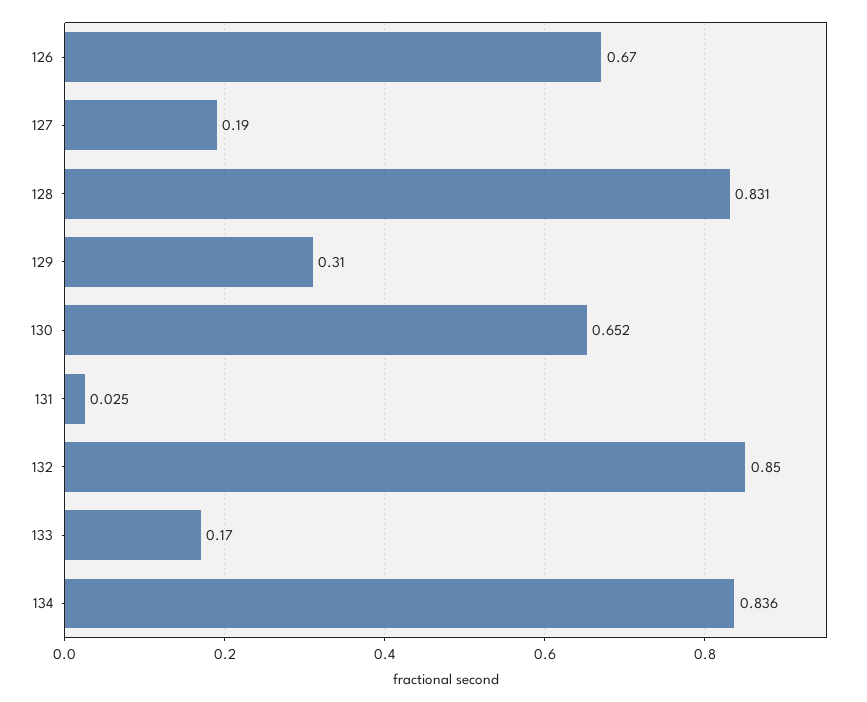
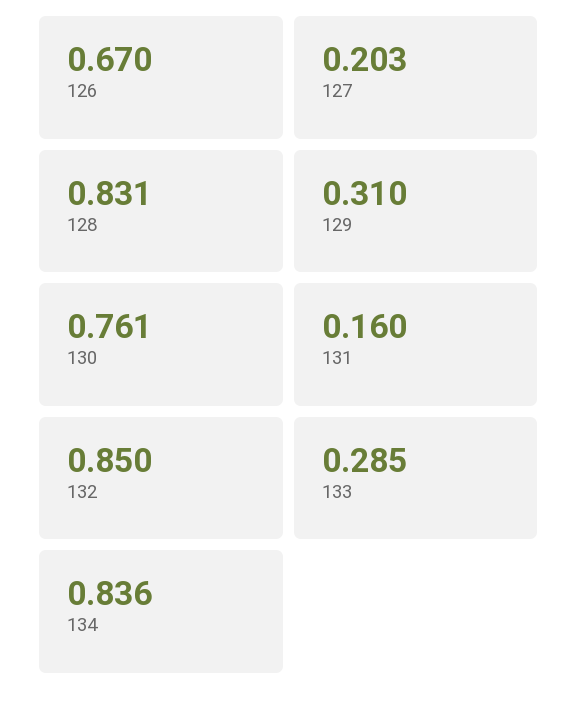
127: 0.19 -> 0.203
130: 0.652 -> 0.761
131: 0.025 -> 0.16
133: 0.17 -> 0.285

